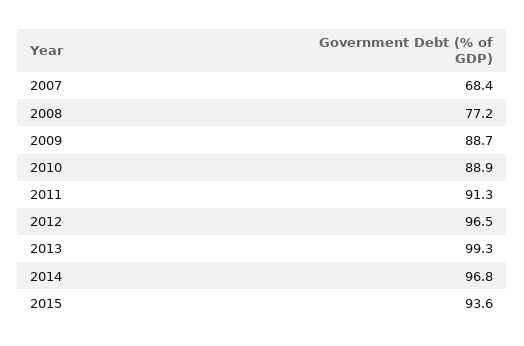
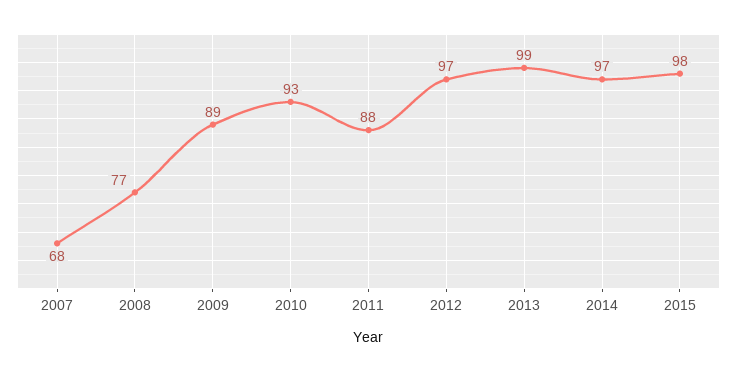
2010: 88.9 -> 93
2011: 91.3 -> 88
2015: 93.6 -> 98

